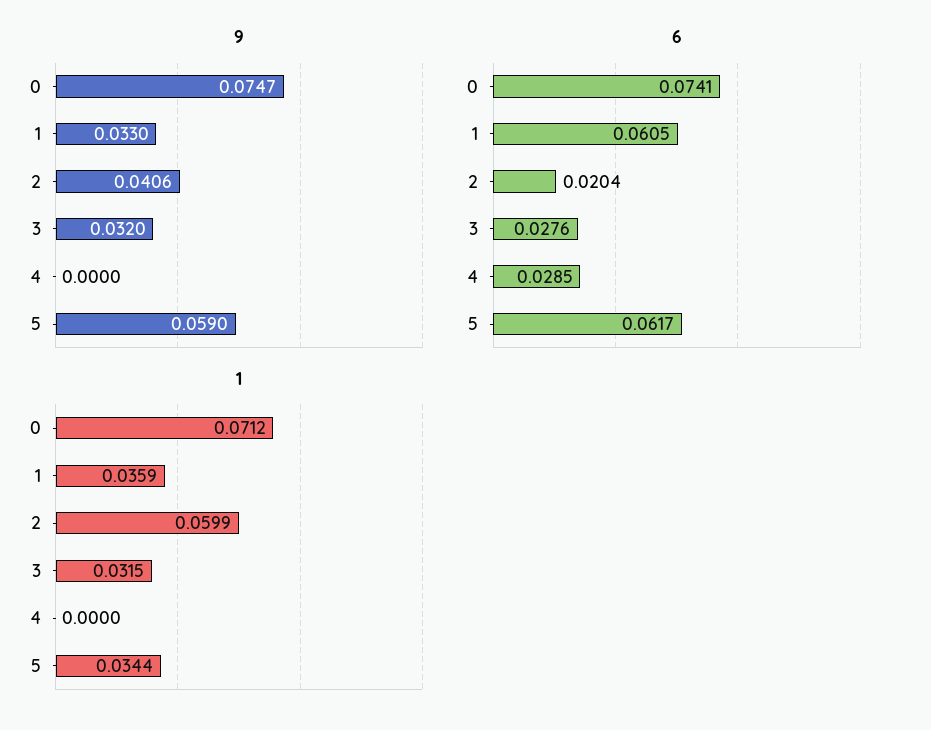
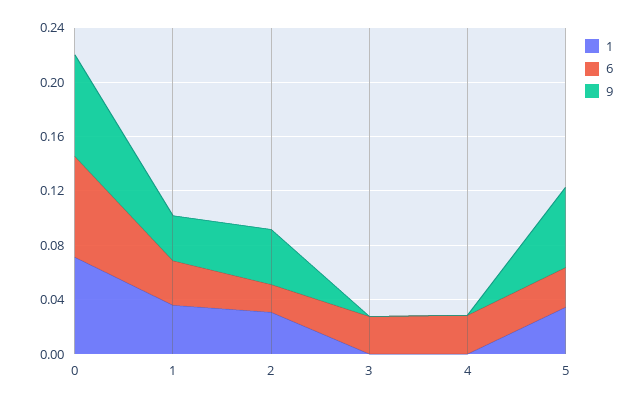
9, 3: 0.032 -> 0
6, 1: 0.0605 -> 0.03
6, 5: 0.0617 -> 0.03
1, 2: 0.0599 -> 0.03
1, 3: 0.0315 -> 0

